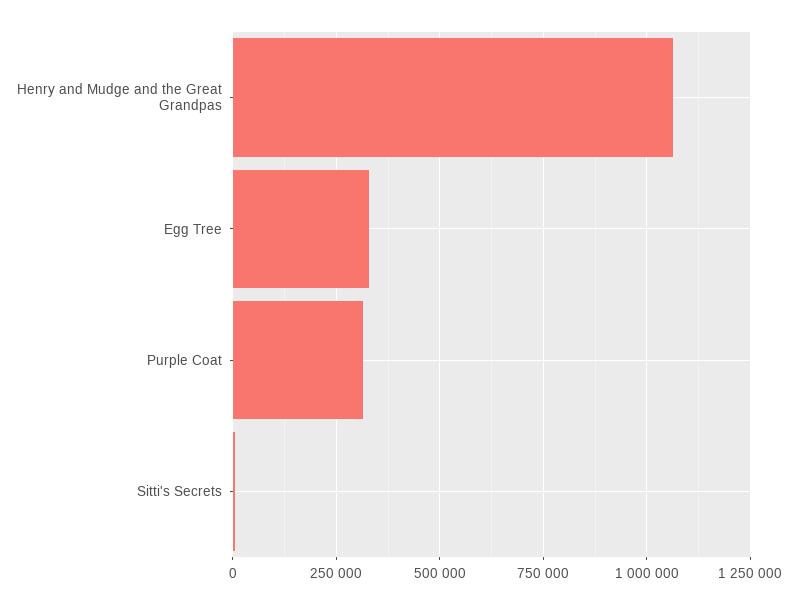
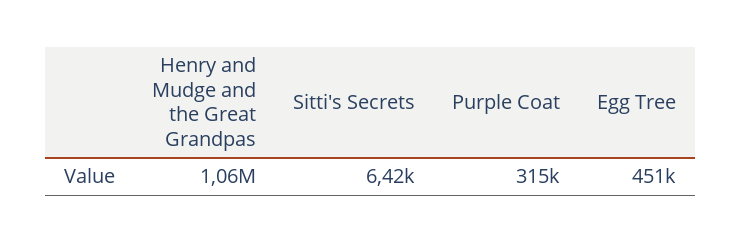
Egg Tree: 325000 -> 451000

